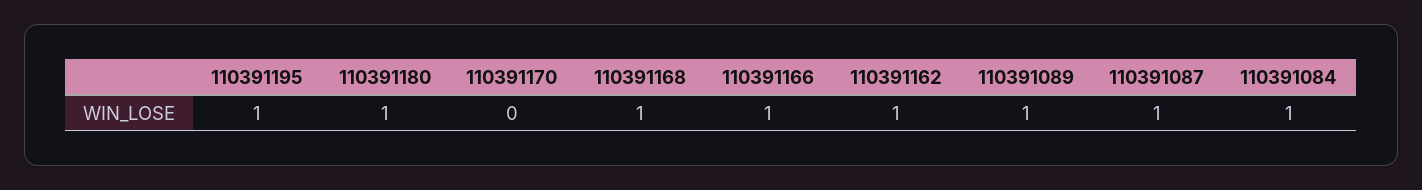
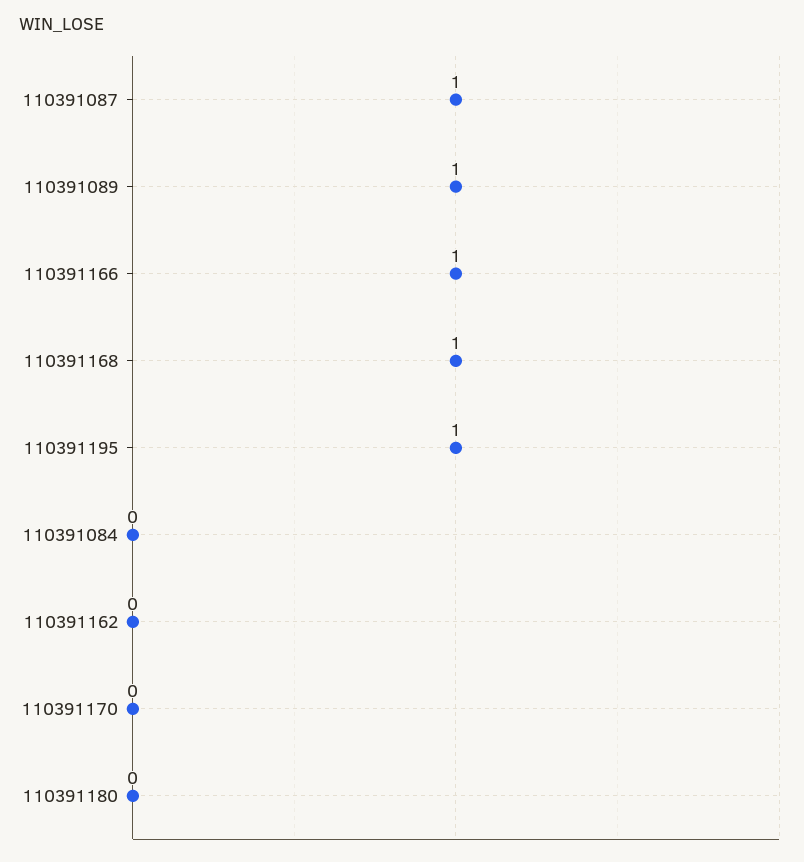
110391180: 1 -> 0
110391162: 1 -> 0
110391084: 1 -> 0

